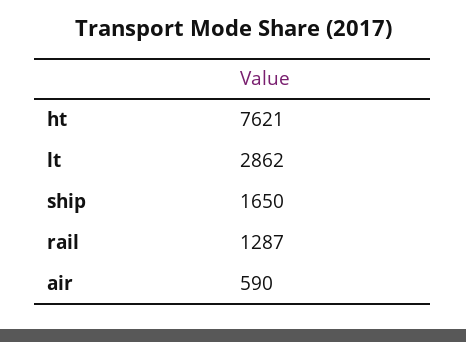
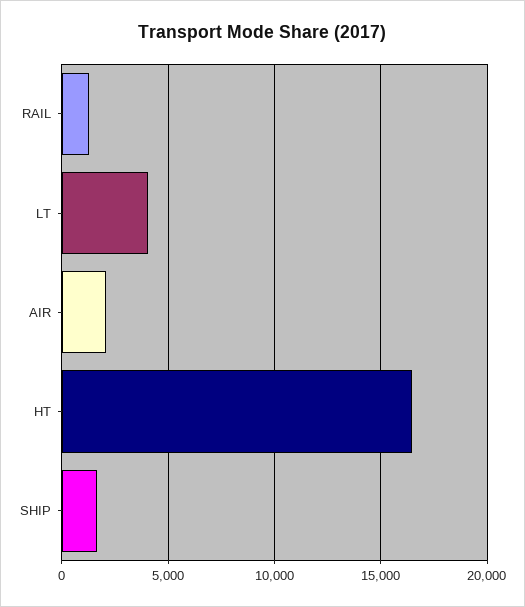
ht: 7621 -> 16500
lt: 2862 -> 4000
air: 590 -> 2000

